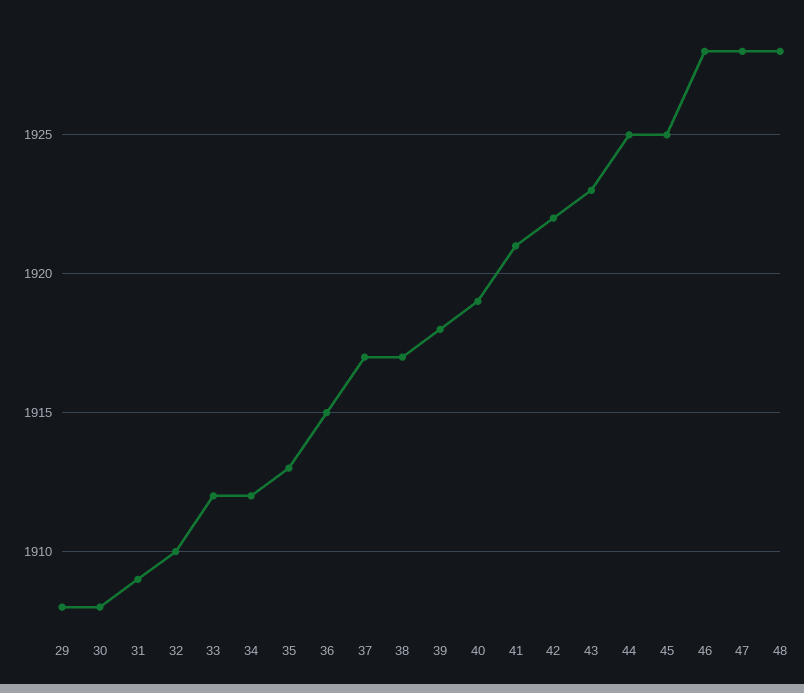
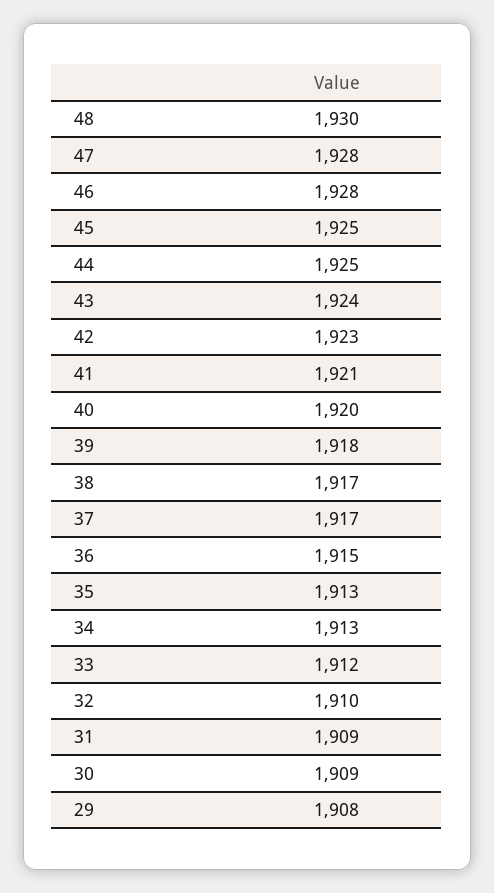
30: 1908 -> 1909
34: 1912 -> 1913
40: 1919 -> 1920
42: 1922 -> 1923
43: 1923 -> 1924
48: 1928 -> 1930

